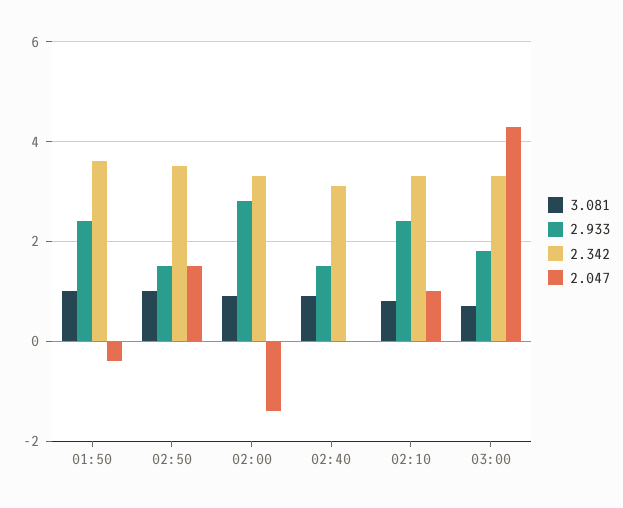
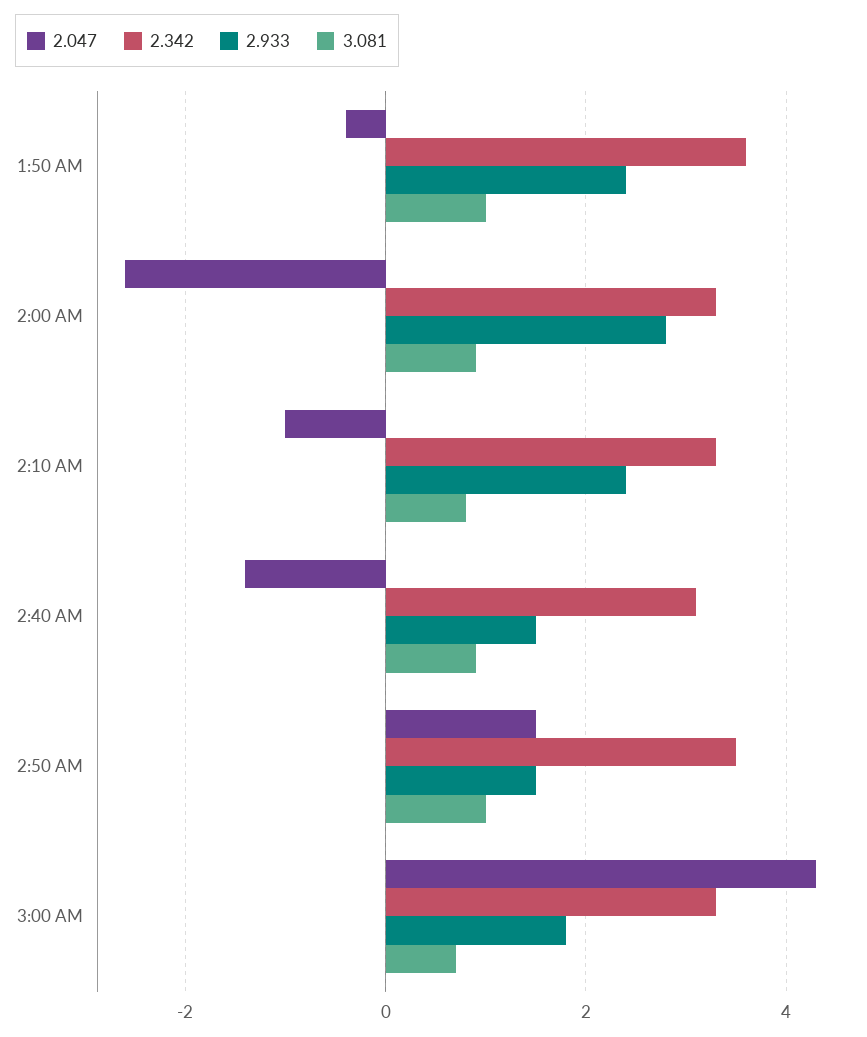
2.047, 02:00: -1.5 -> -2.5
2.047, 02:40: 0 -> -1.5
2.047, 02:10: 1 -> -1

